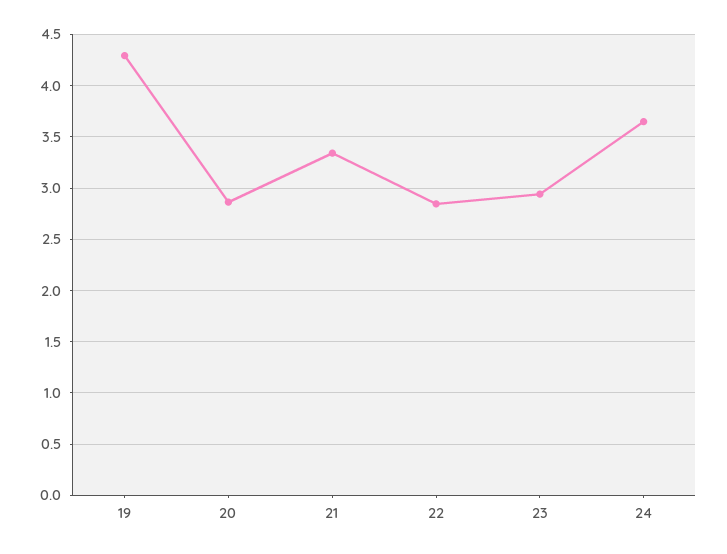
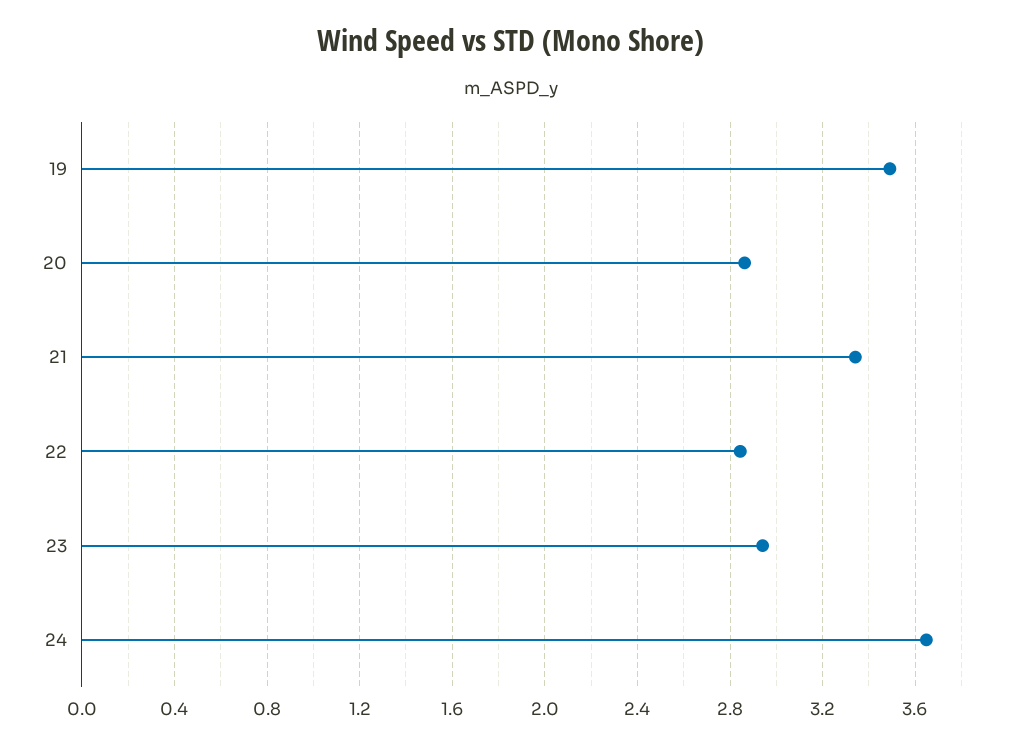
19: 4.3 -> 3.5

